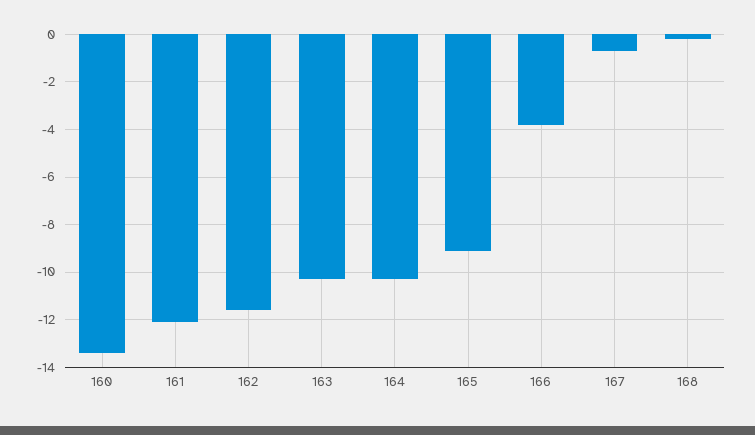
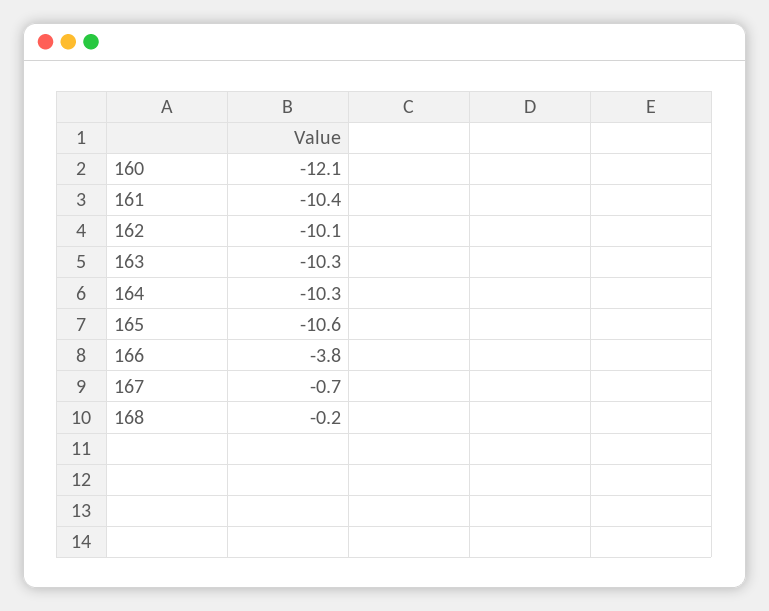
160: -13.5 -> -12.1
161: -12 -> -10.4
162: -11.5 -> -10.1
165: -9 -> -10.6

